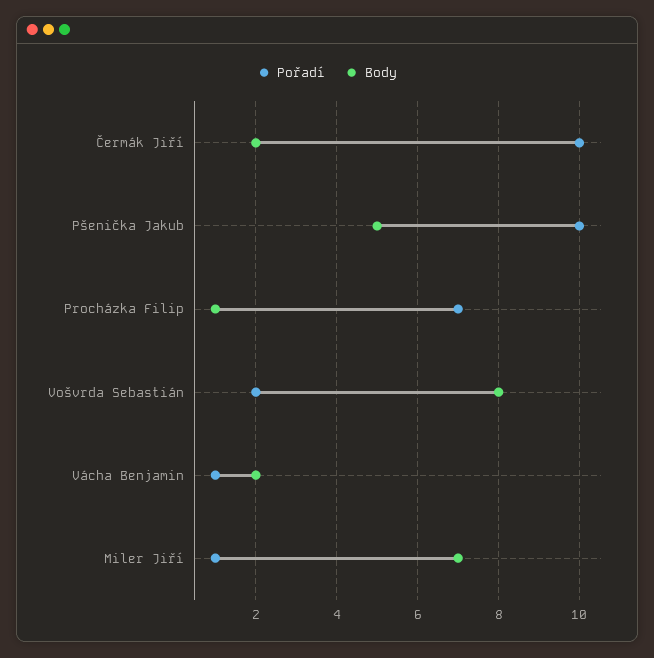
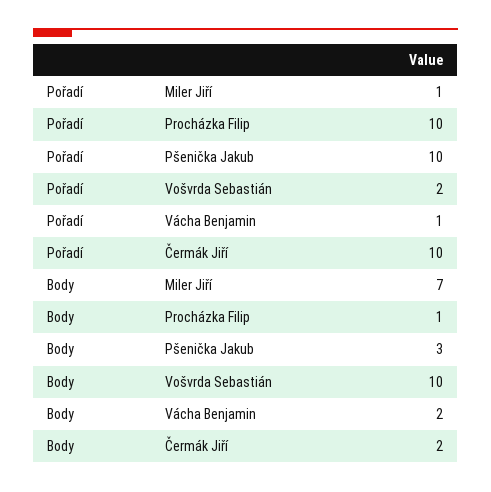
Body, Pšenička Jakub: 5 -> 3
Pořadí, Procházka Filip: 7 -> 10
Body, Vošvrda Sebastián: 8 -> 10

